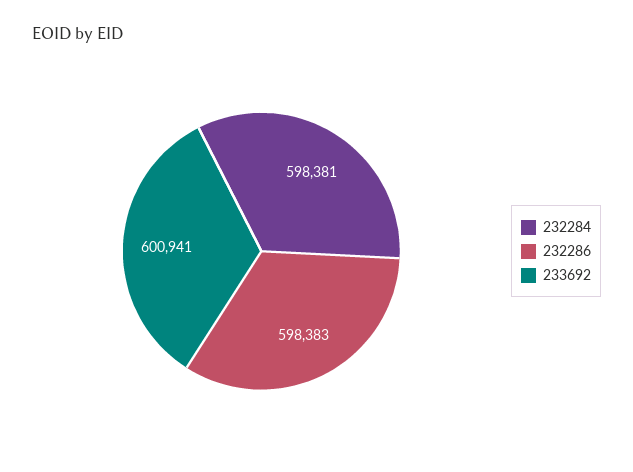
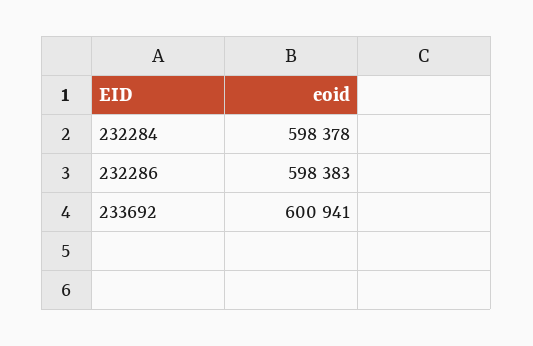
232284: 598381 -> 598378

